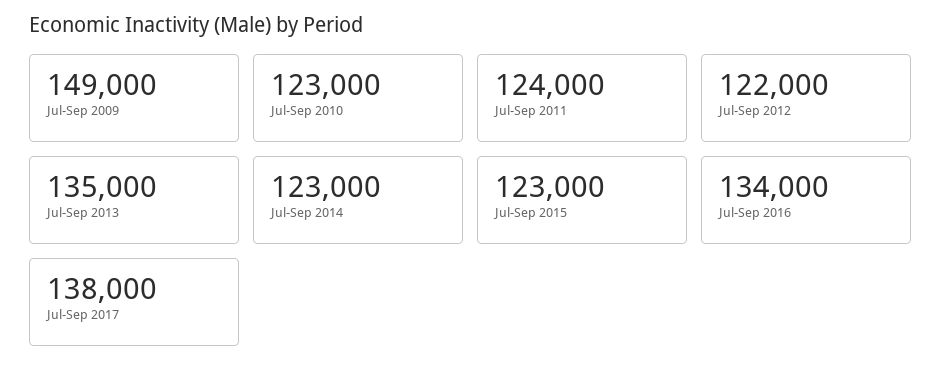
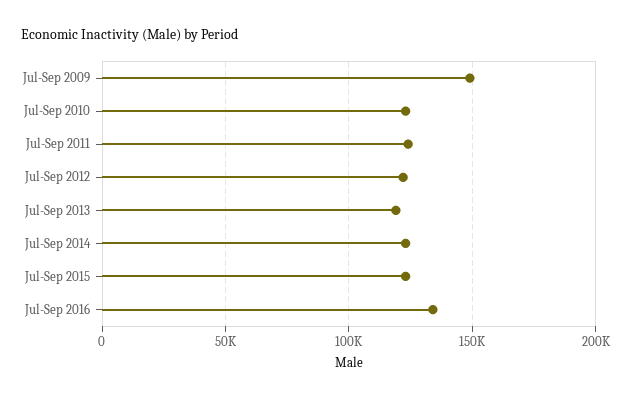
Jul-Sep 2013: 135000 -> 120000
Jul-Sep 2017: 138000 -> none

